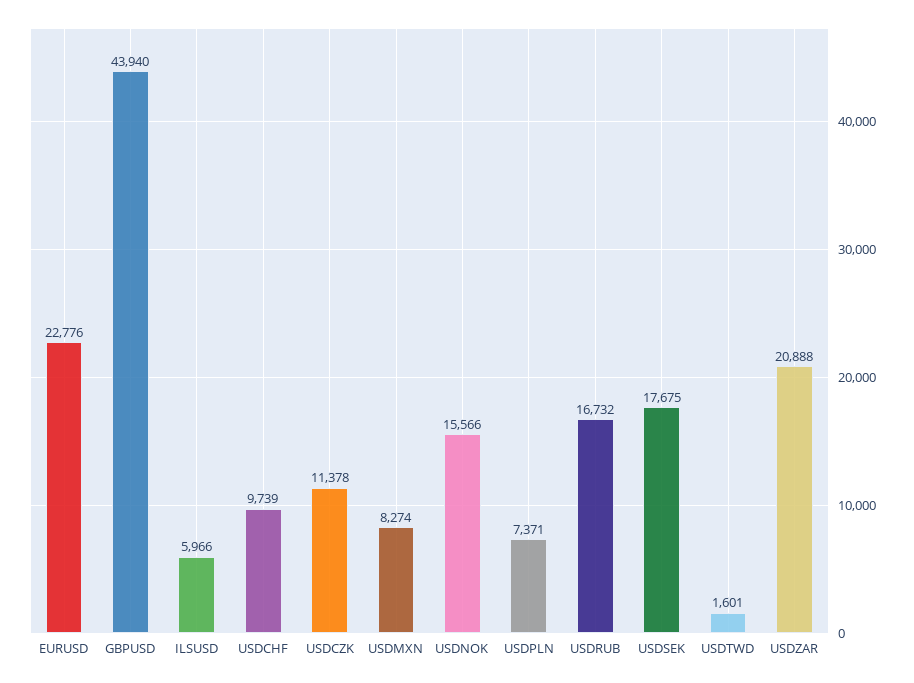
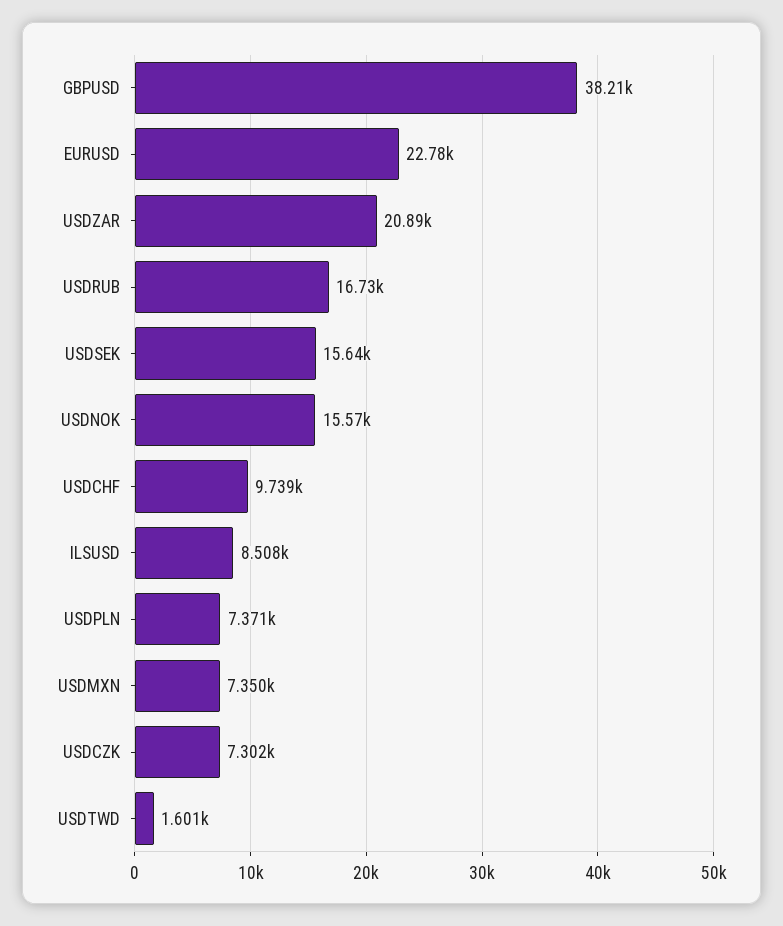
GBPUSD: 43940 -> 38210
ILSUSD: 5966 -> 8508
USDCZK: 11378 -> 7302
USDMXN: 8274 -> 7350
USDSEK: 17675 -> 15640

